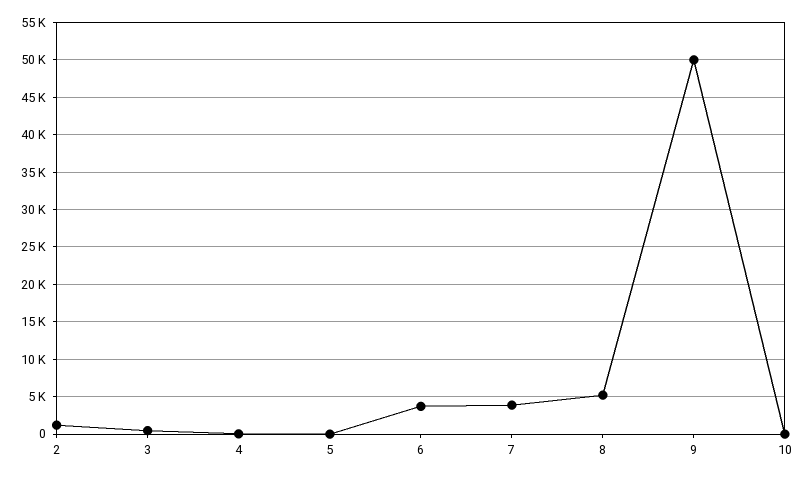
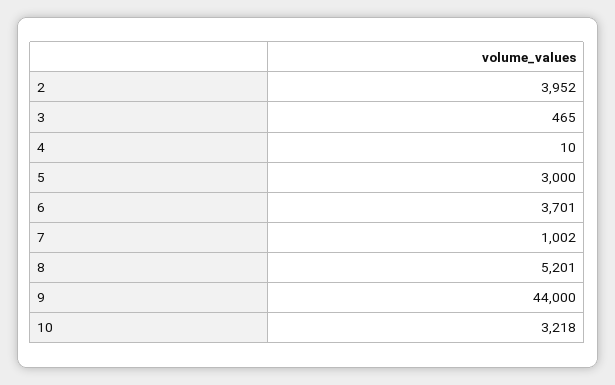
2: 1000 -> 3952
5: 0 -> 3000
7: 4000 -> 1002
9: 50000 -> 44000
10: 0 -> 3218

